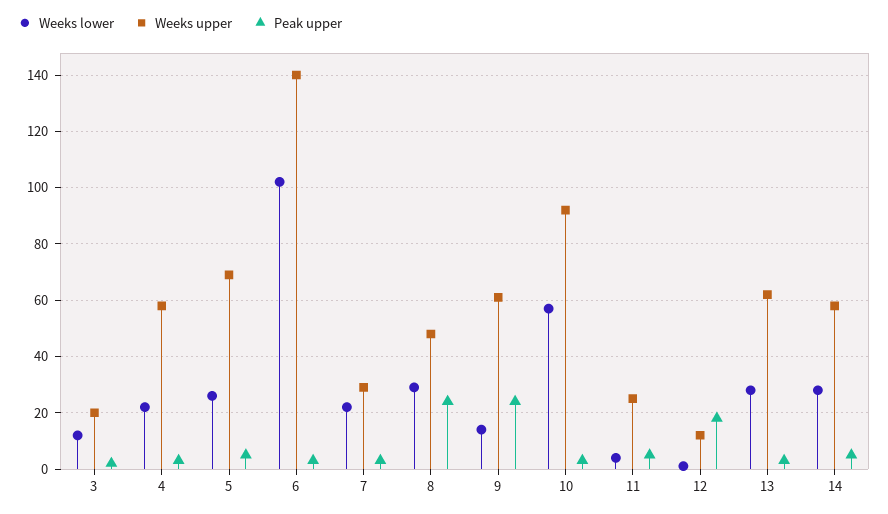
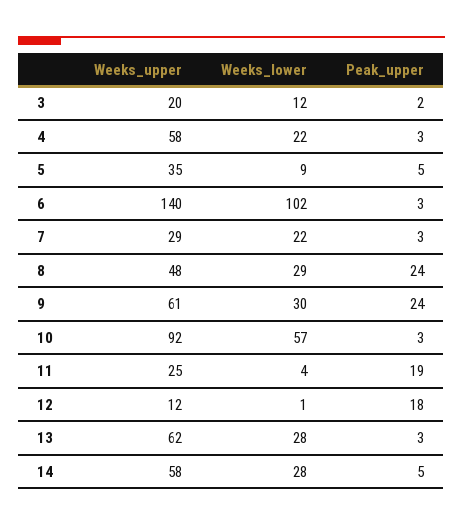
Weeks lower, 5: 25 -> 9
Weeks upper, 5: 70 -> 35
Weeks lower, 9: 15 -> 30
Peak upper, 11: 5 -> 19

